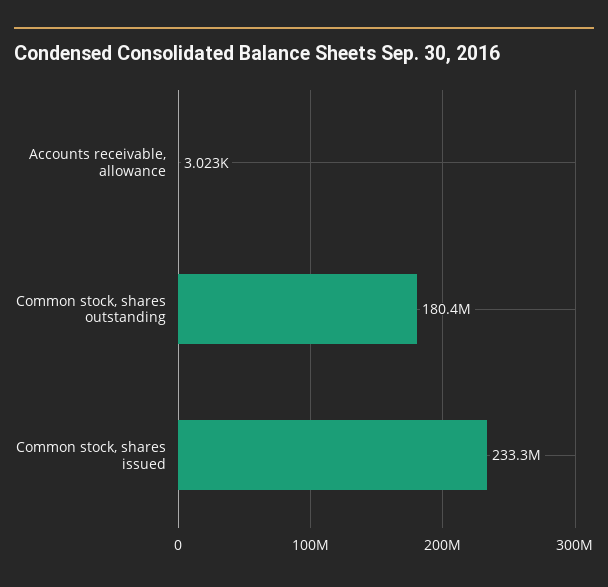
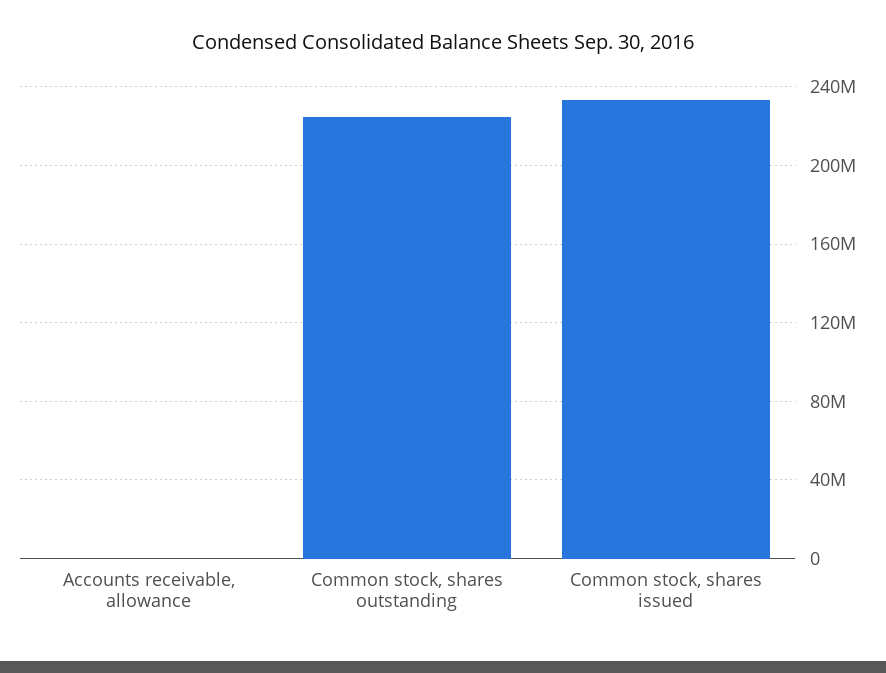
Common stock, shares outstanding: 180400000 -> 225000000

